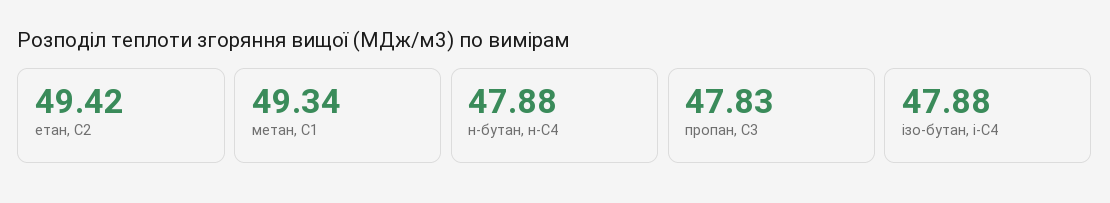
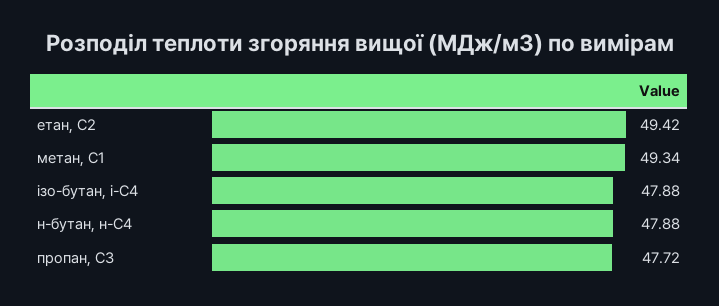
пропан, С3: 47.83 -> 47.72

